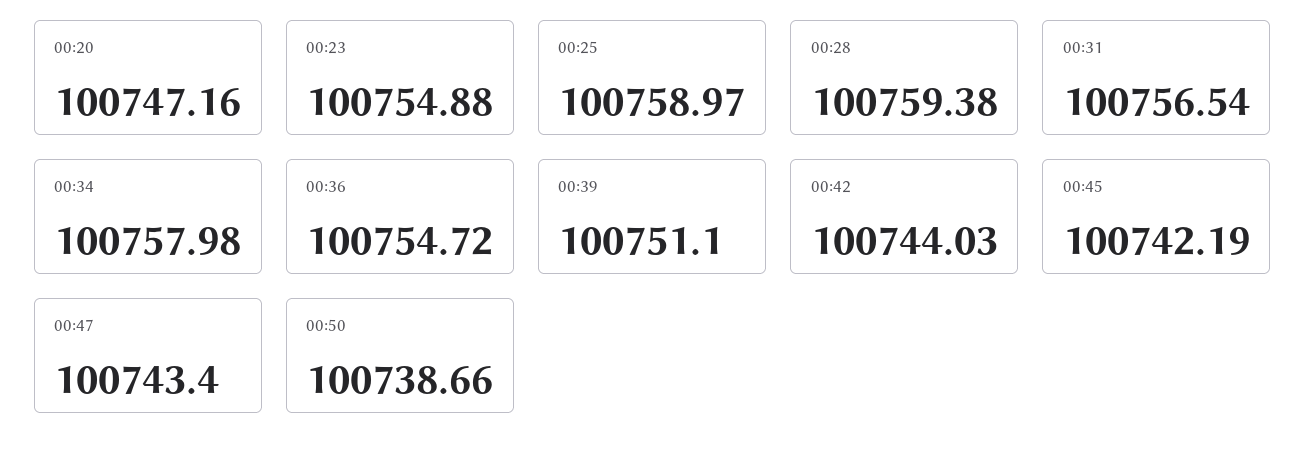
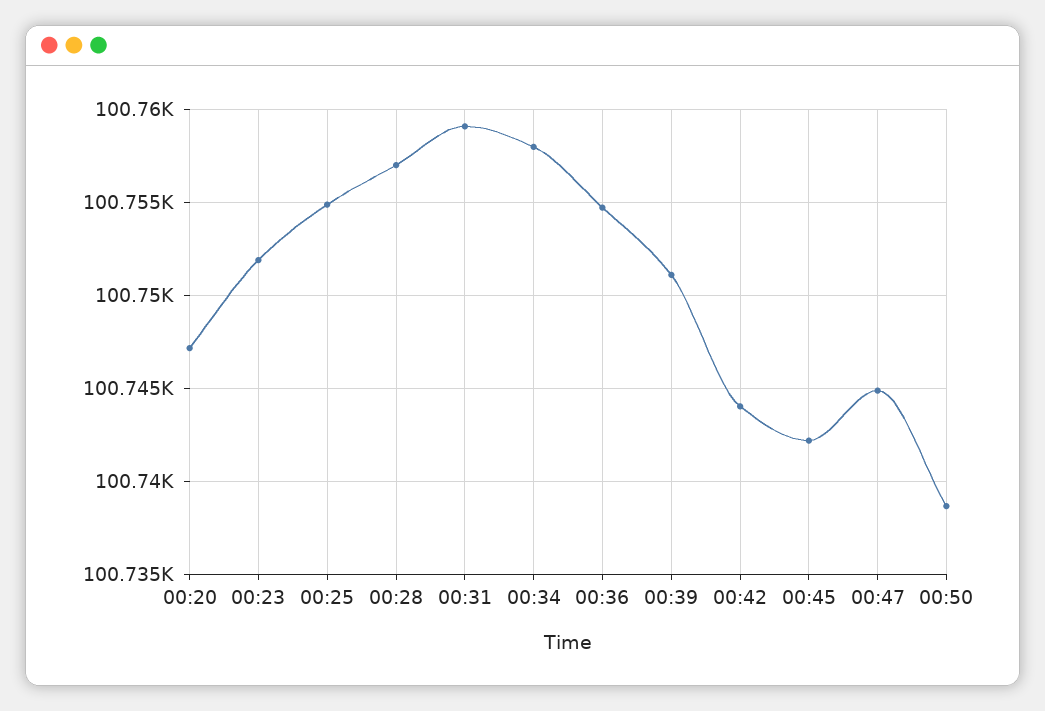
00:23: 100754.88 -> 100752
00:25: 100758.97 -> 100755
00:28: 100759.38 -> 100757
00:31: 100756.54 -> 100759
00:47: 100743.4 -> 100745

